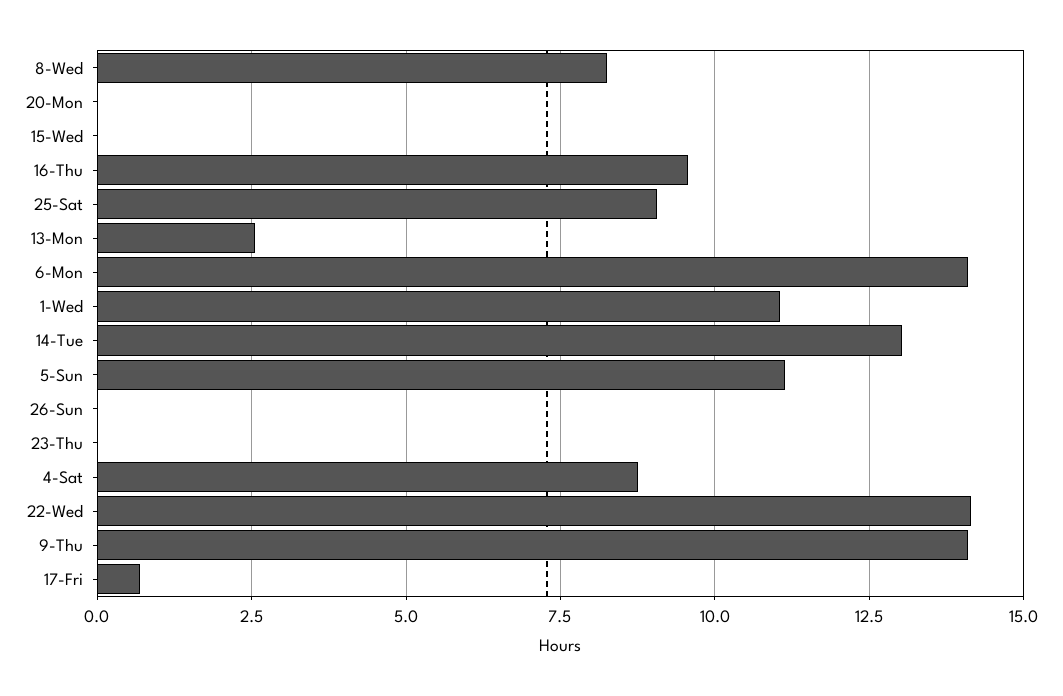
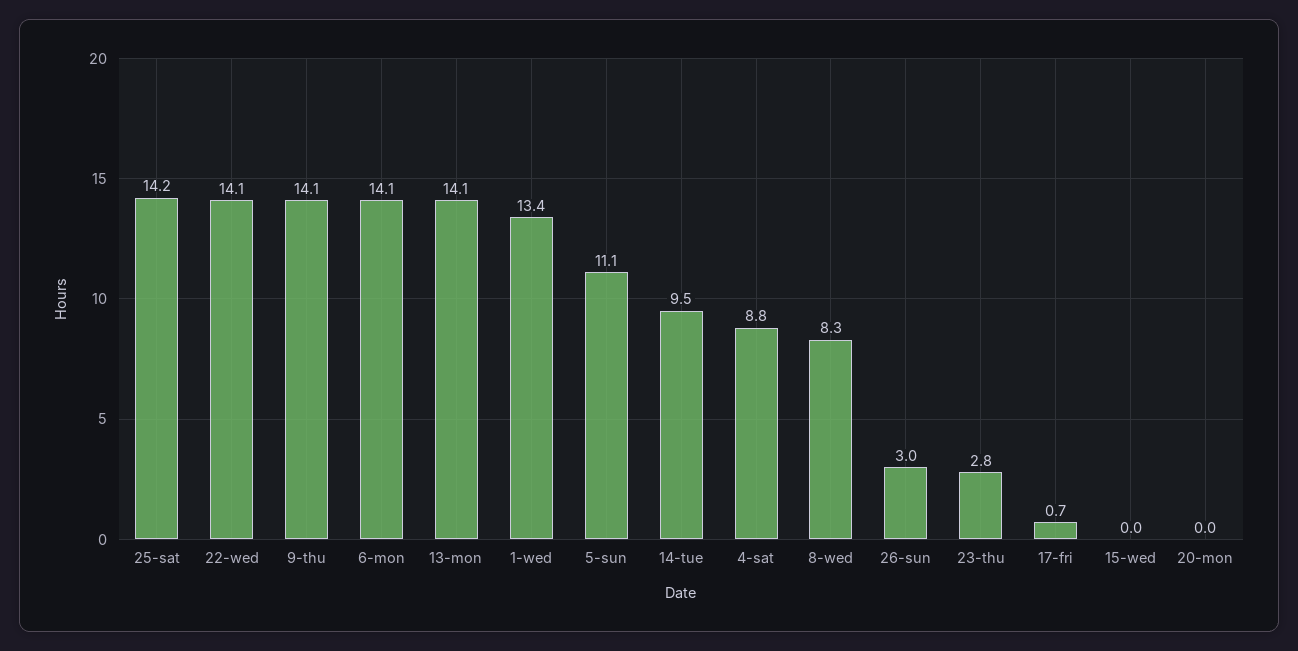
16-Thu: 9.5 -> none
25-Sat: 9 -> 14.2
13-Mon: 2.5 -> 14.1
1-Wed: 11 -> 13.4
14-Tue: 13 -> 9.5
26-Sun: 0 -> 3
23-Thu: 0 -> 2.8

